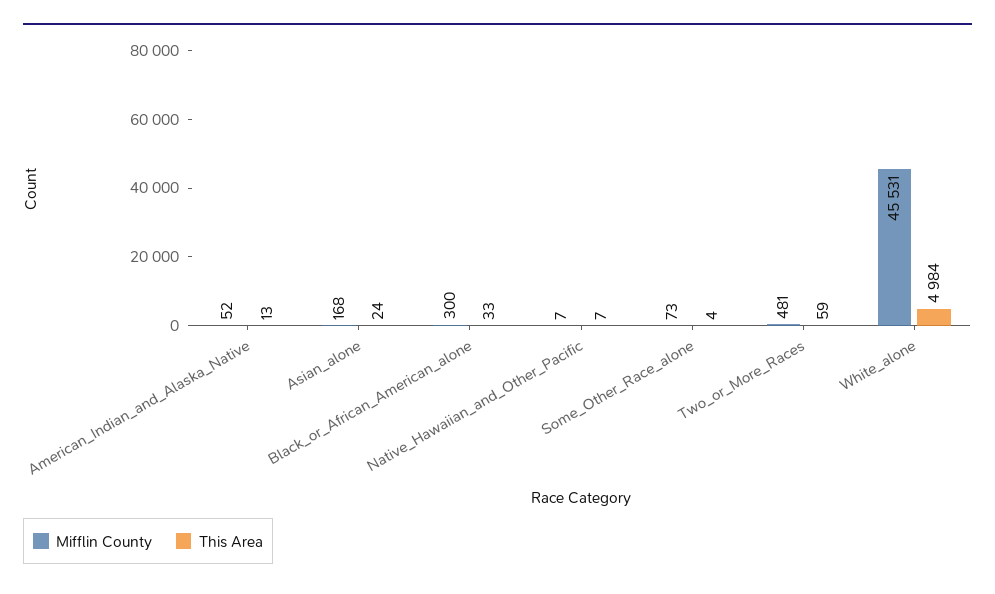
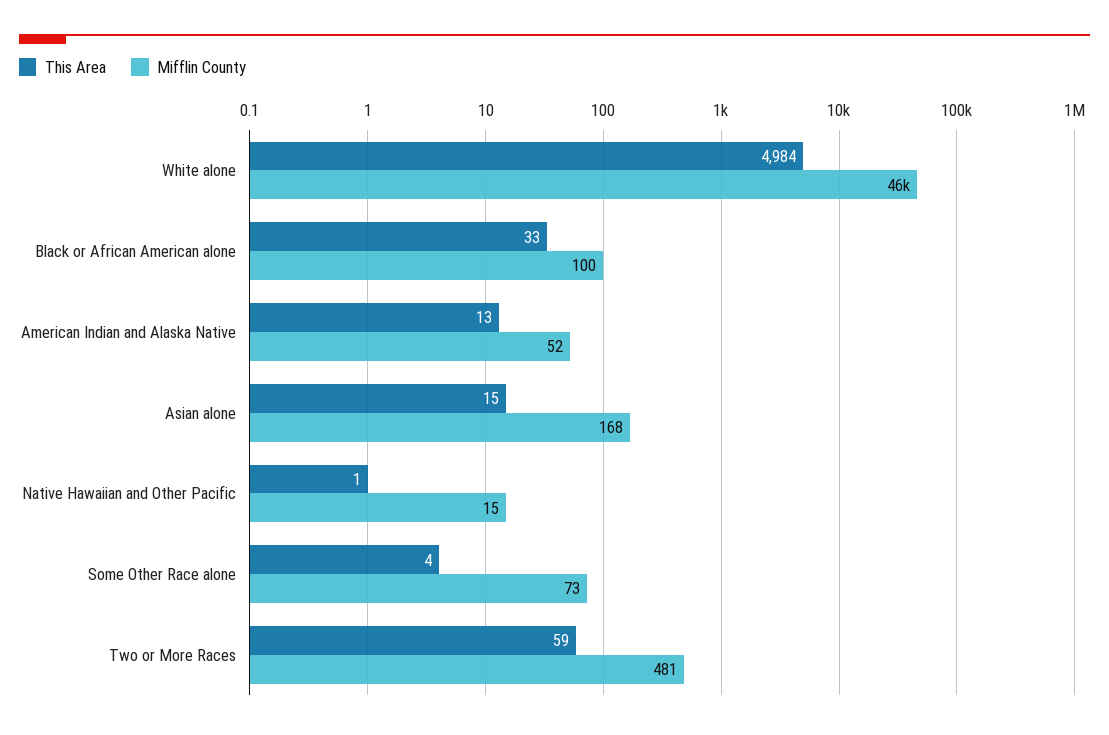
This Area, Asian_alone: 24 -> 15
Mifflin County, Black_or_African_American_alone: 300 -> 100
Mifflin County, Native_Hawaiian_and_Other_Pacific: 7 -> 15
This Area, Native_Hawaiian_and_Other_Pacific: 7 -> 1

